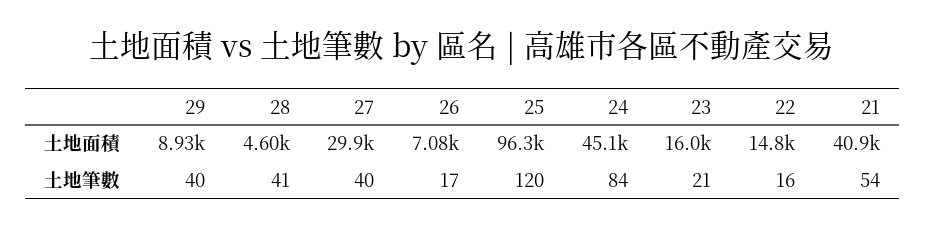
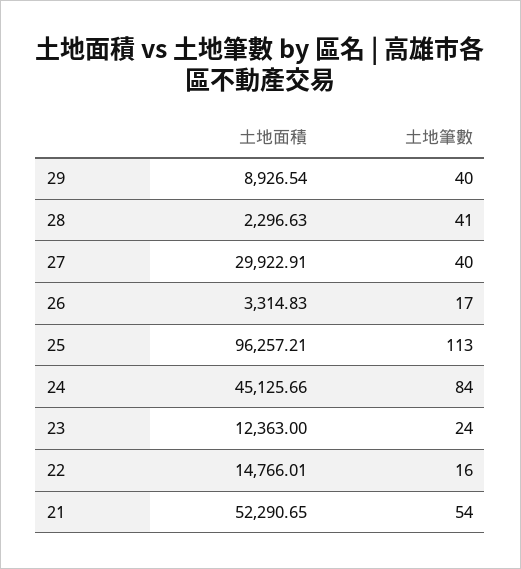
28, 土地面積: 4600 -> 2296.63
26, 土地面積: 7080 -> 3314.83
23, 土地面積: 16000 -> 12363
21, 土地面積: 40900 -> 52290.65
25, 土地筆數: 120 -> 113
23, 土地筆數: 21 -> 24

